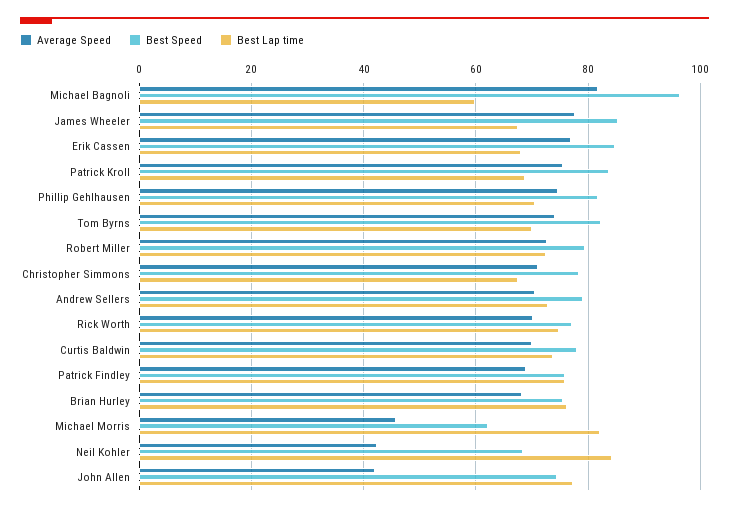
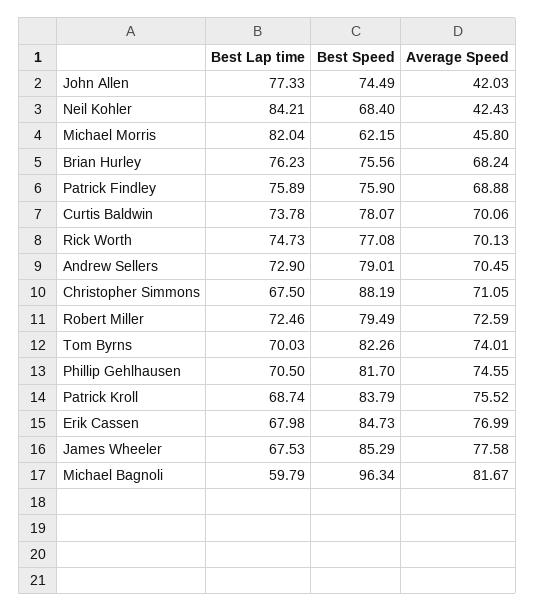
Best Speed, Christopher Simmons: 78 -> 88.19

